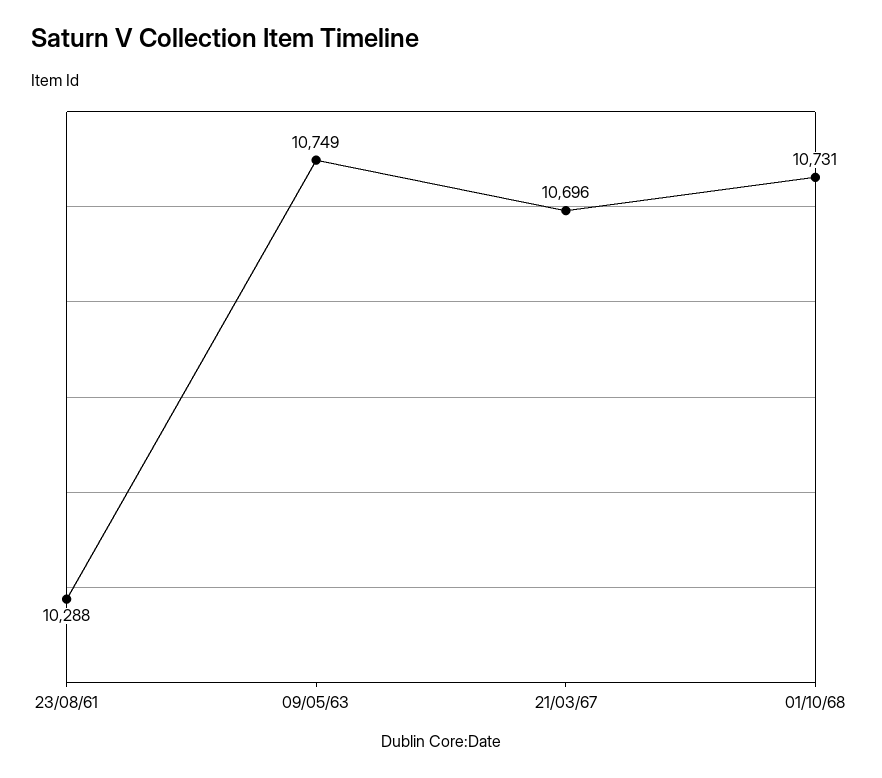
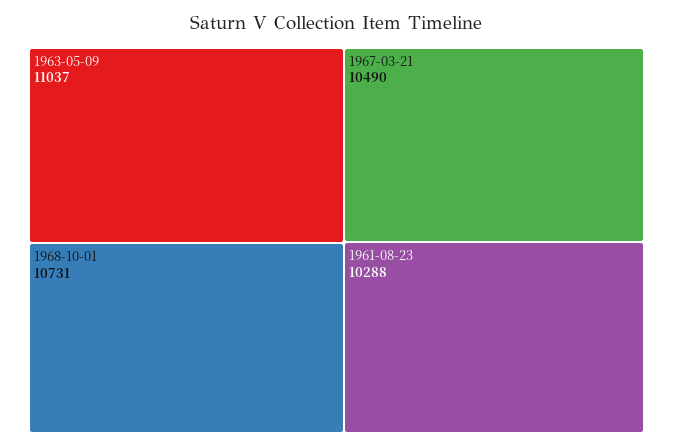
09/05/63: 10749 -> 11037
21/03/67: 10696 -> 10490

